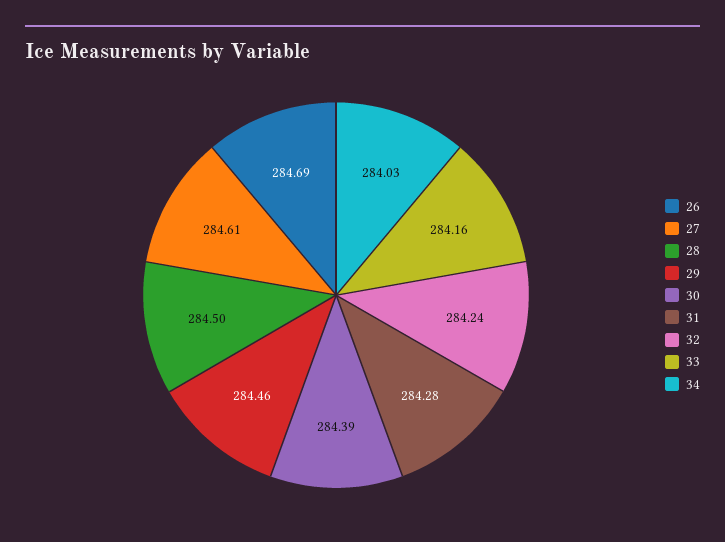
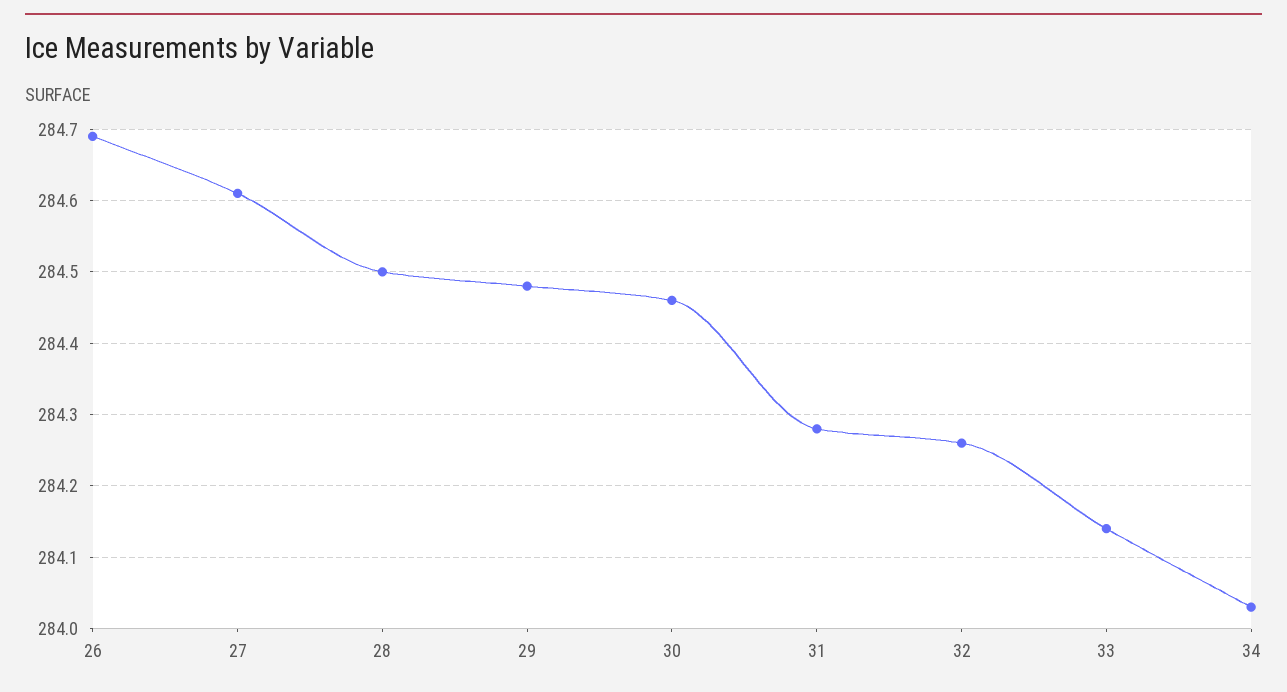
29: 284.46 -> 284.48
30: 284.39 -> 284.46
32: 284.24 -> 284.26
33: 284.16 -> 284.14

